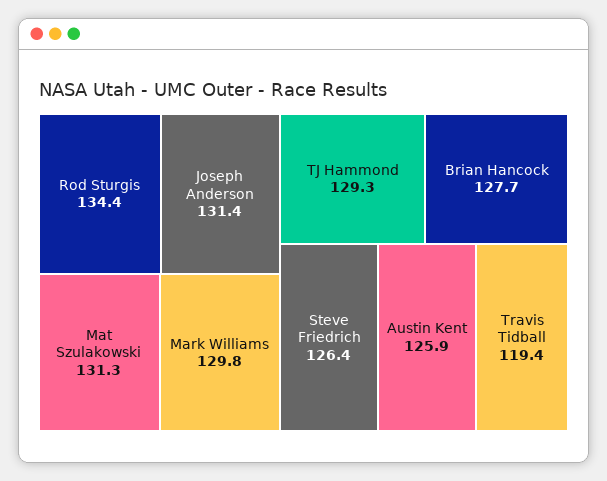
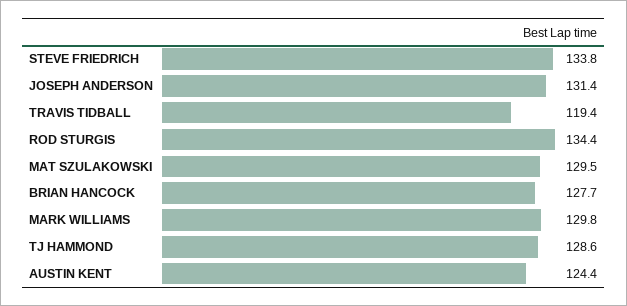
Mat Szulakowski: 131.3 -> 129.5
TJ Hammond: 129.3 -> 128.6
Steve Friedrich: 126.4 -> 133.8
Austin Kent: 125.9 -> 124.4

